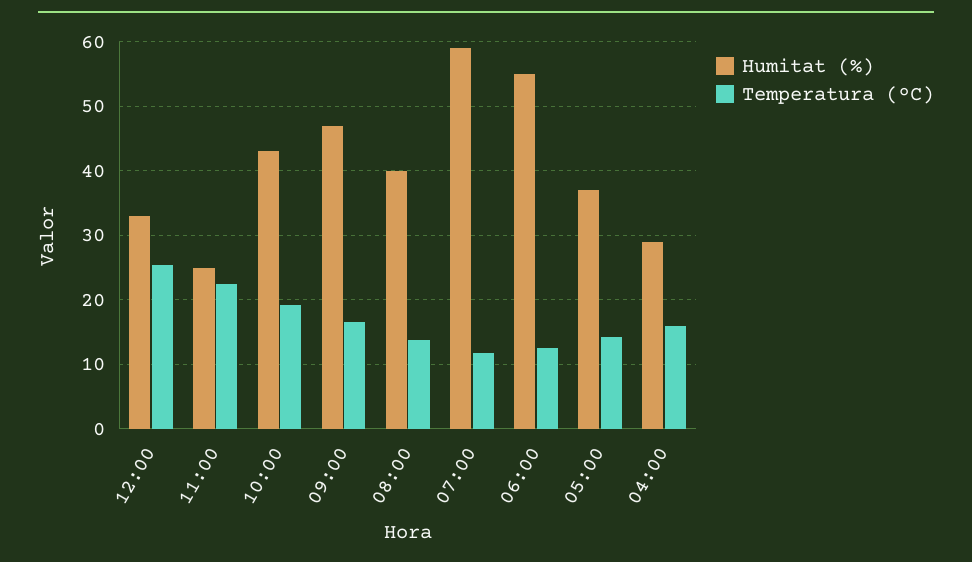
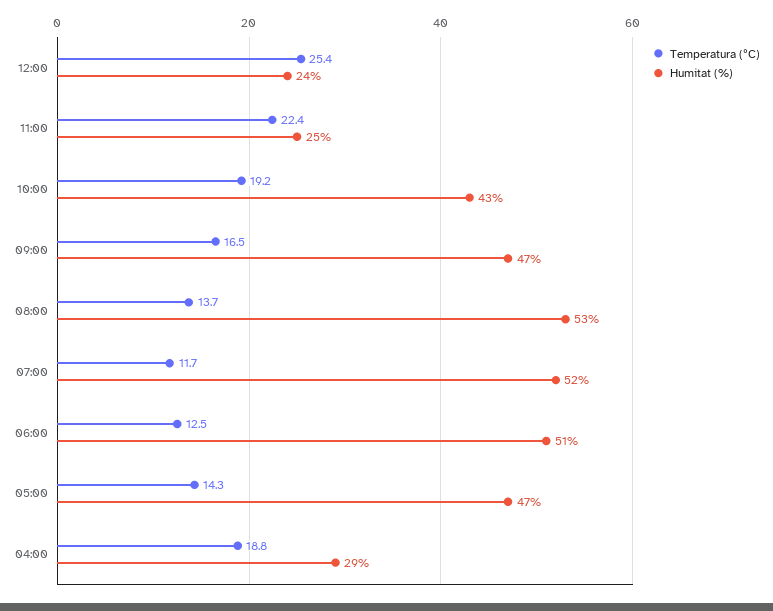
Humitat (%), 12:00: 33 -> 24
Humitat (%), 08:00: 40 -> 53
Humitat (%), 07:00: 59 -> 52
Humitat (%), 06:00: 55 -> 51
Humitat (%), 05:00: 37 -> 47
Temperatura (ºC), 04:00: 16 -> 18.8

